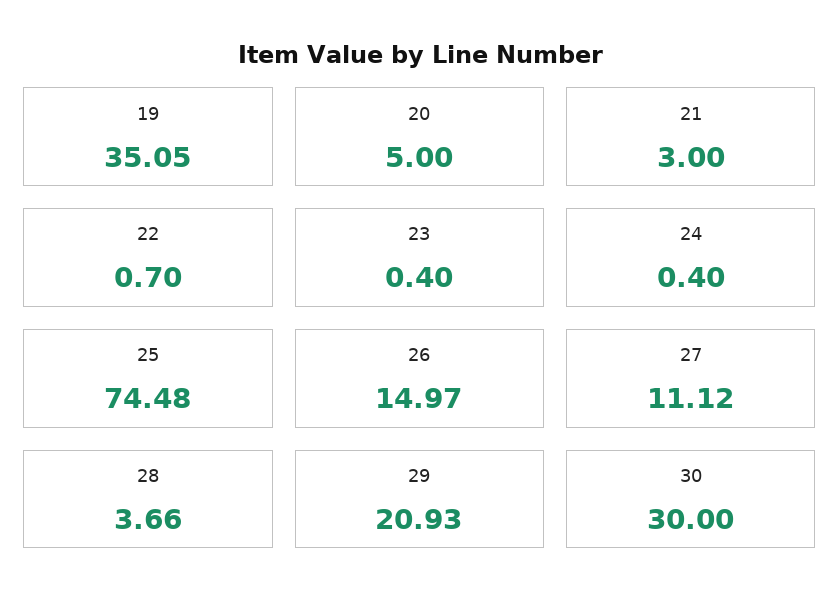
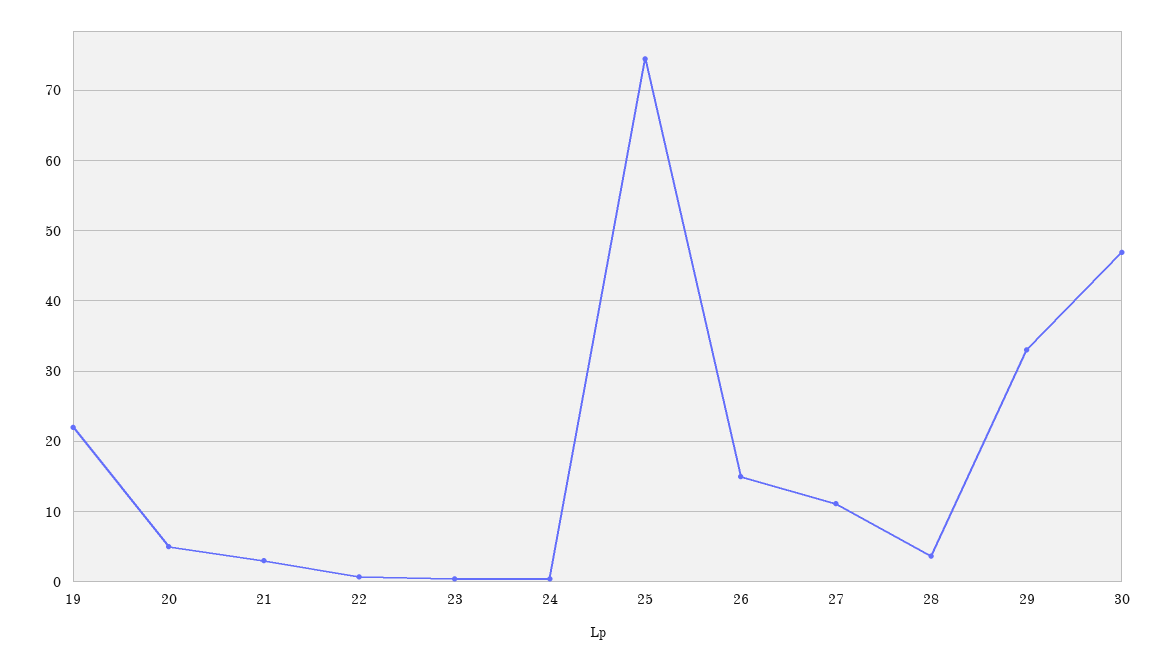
19: 35.05 -> 22
29: 20.93 -> 33
30: 30 -> 47

